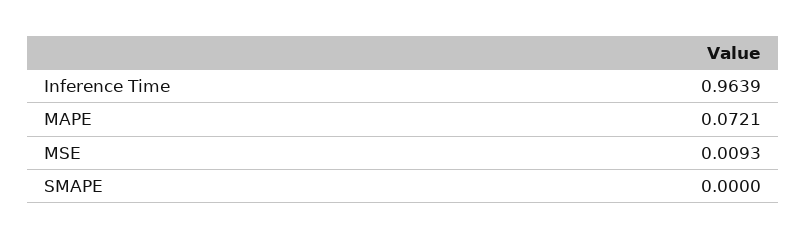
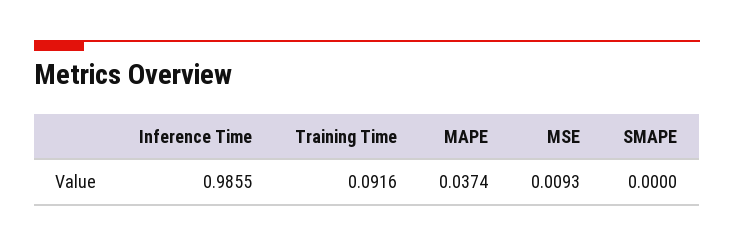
Inference Time: 0.9639 -> 0.9855
MAPE: 0.0721 -> 0.0374
Training Time: none -> 0.0916

